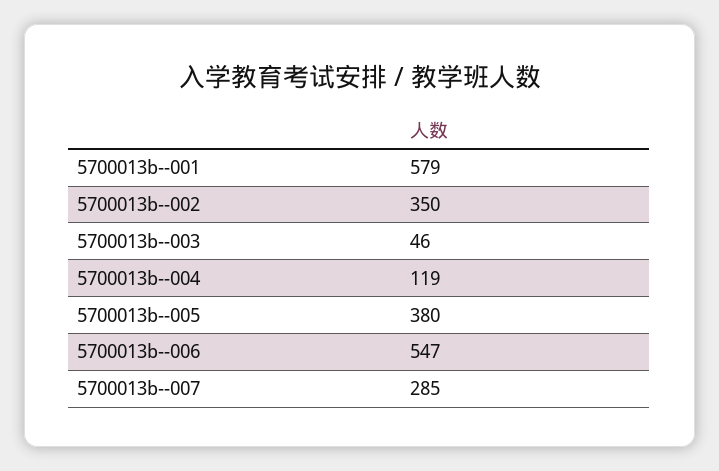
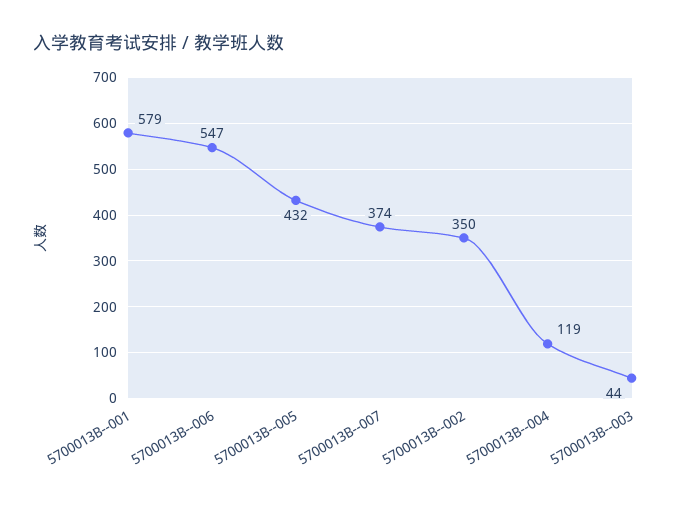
5700013b--003: 46 -> 44
5700013b--005: 380 -> 432
5700013b--007: 285 -> 374

